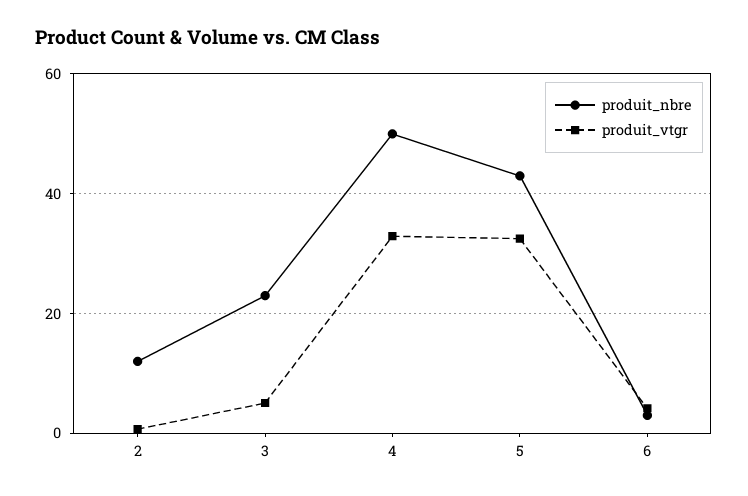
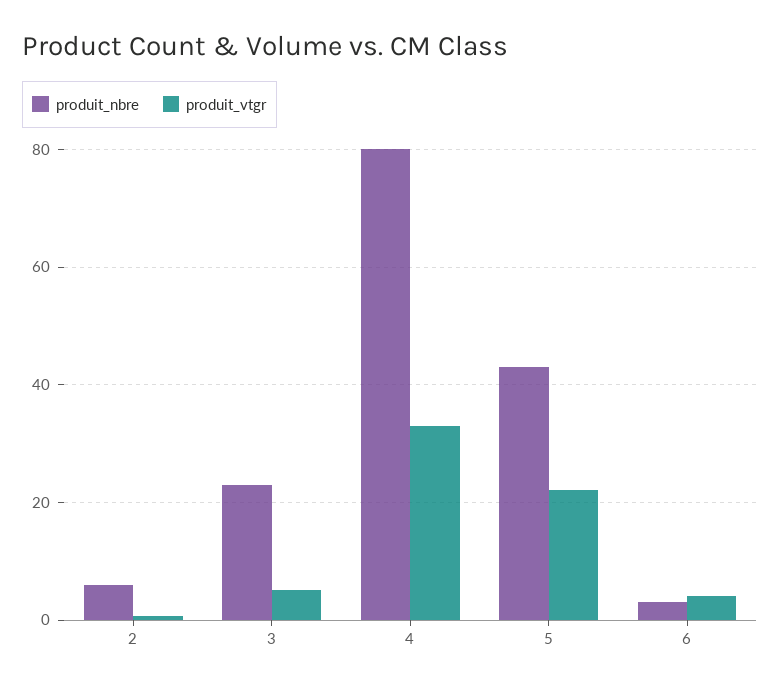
produit_nbre, 2: 12 -> 6
produit_nbre, 4: 50 -> 80
produit_vtgr, 5: 32 -> 22

